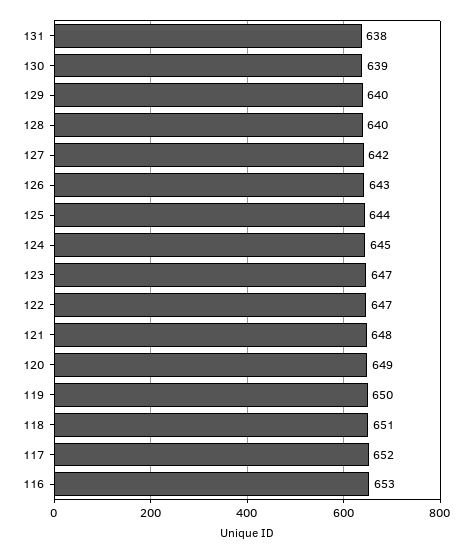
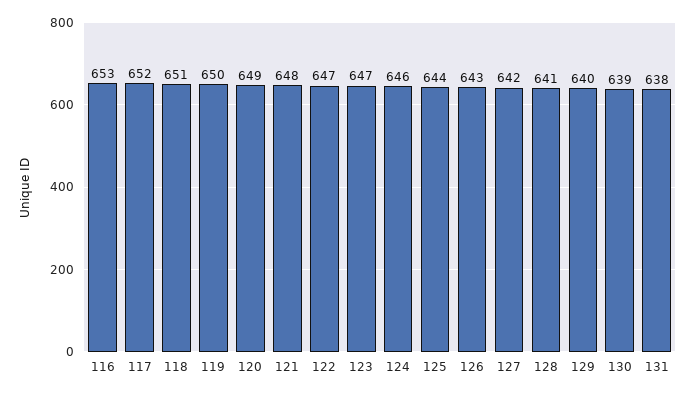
128: 640 -> 641
124: 645 -> 646

